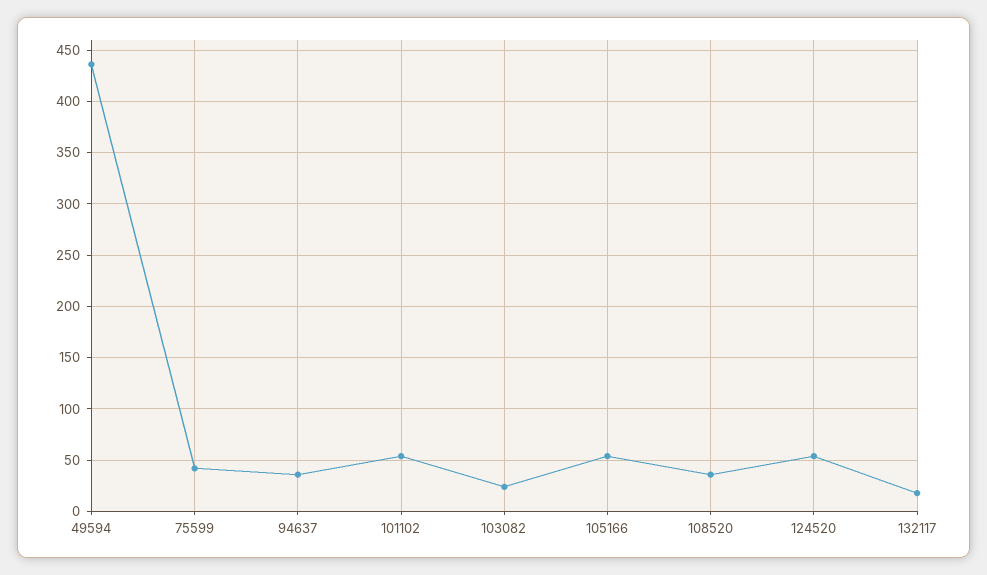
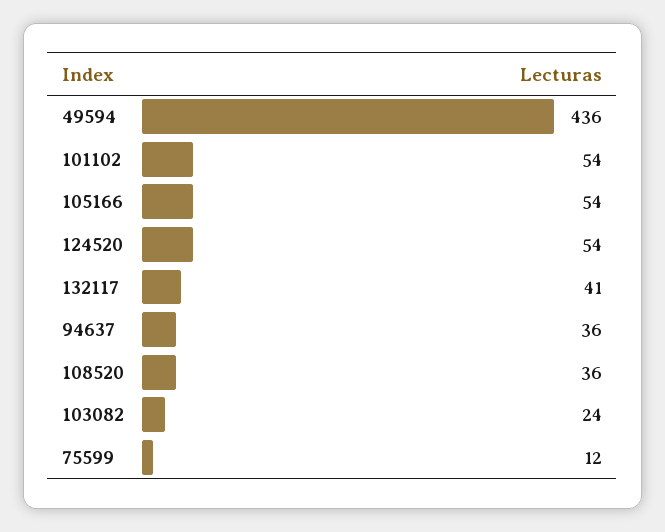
75599: 40 -> 12
132117: 20 -> 41

